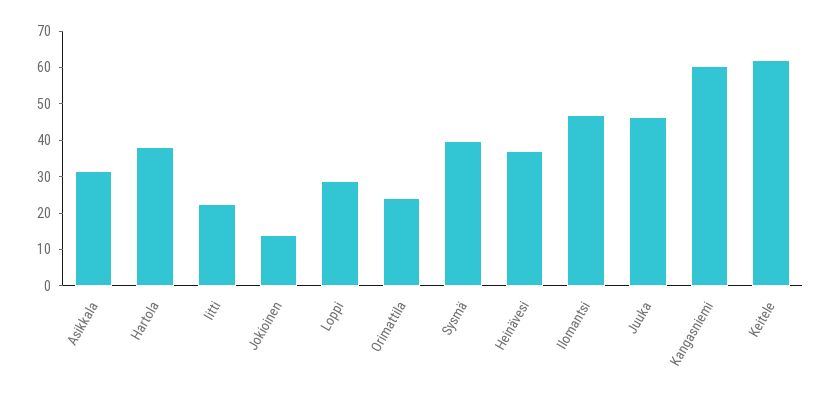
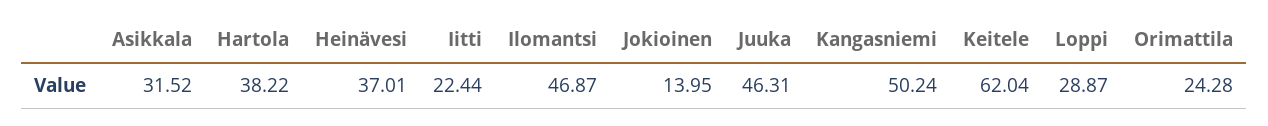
Sysmä: 40 -> none
Kangasniemi: 60 -> 50.24

